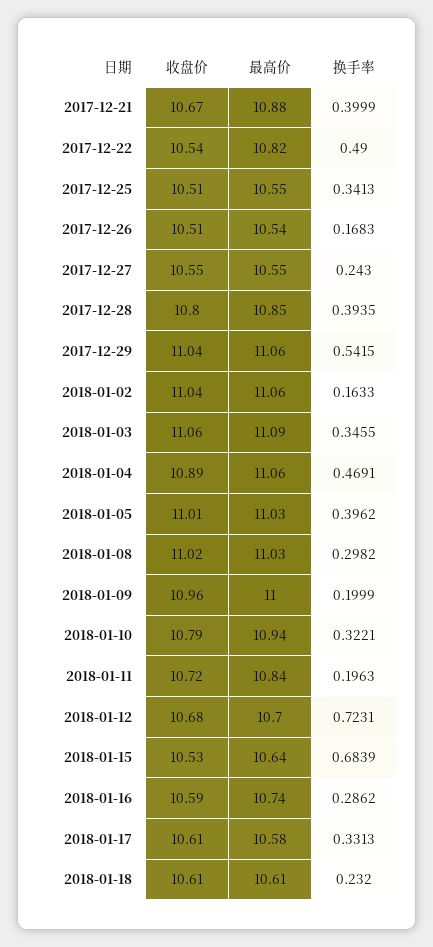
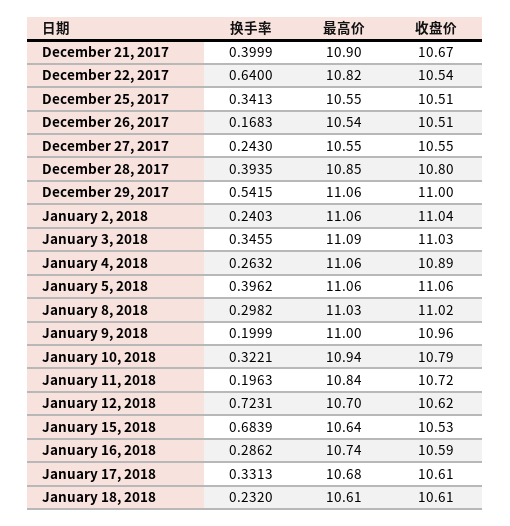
最高价, 2017-12-21: 10.88 -> 10.9
换手率, 2017-12-22: 0.49 -> 0.64
收盘价, 2017-12-29: 11.04 -> 11
换手率, 2018-01-02: 0.1633 -> 0.2403
收盘价, 2018-01-03: 11.06 -> 11.03
换手率, 2018-01-04: 0.4691 -> 0.2632
收盘价, 2018-01-05: 11.01 -> 11.06
最高价, 2018-01-05: 11.03 -> 11.06
收盘价, 2018-01-12: 10.68 -> 10.62
最高价, 2018-01-17: 10.58 -> 10.68

